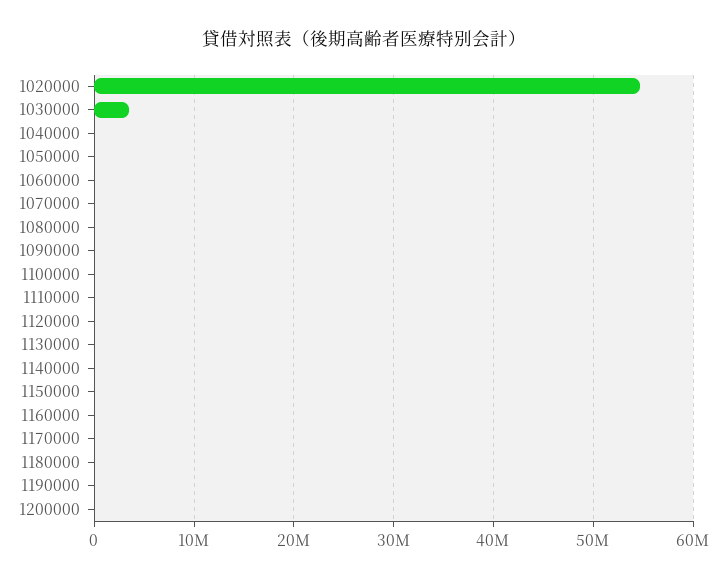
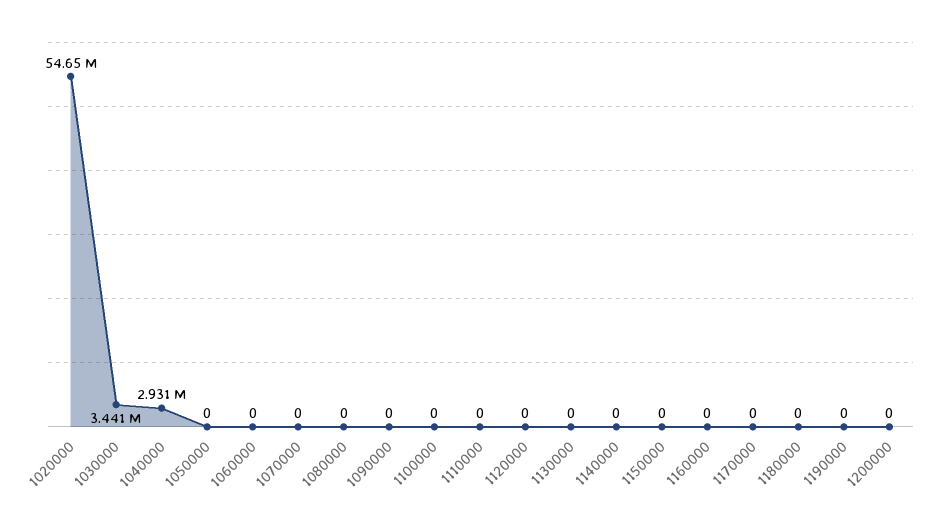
1040000: 0 -> 2931000

